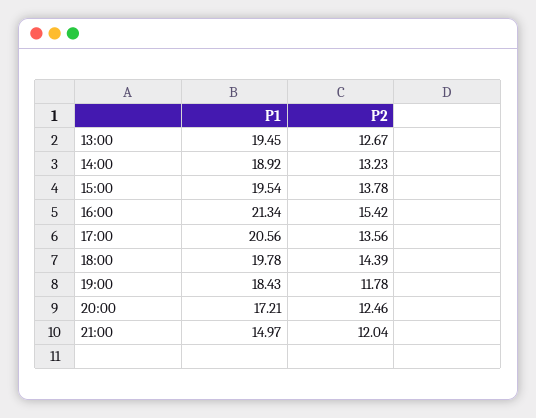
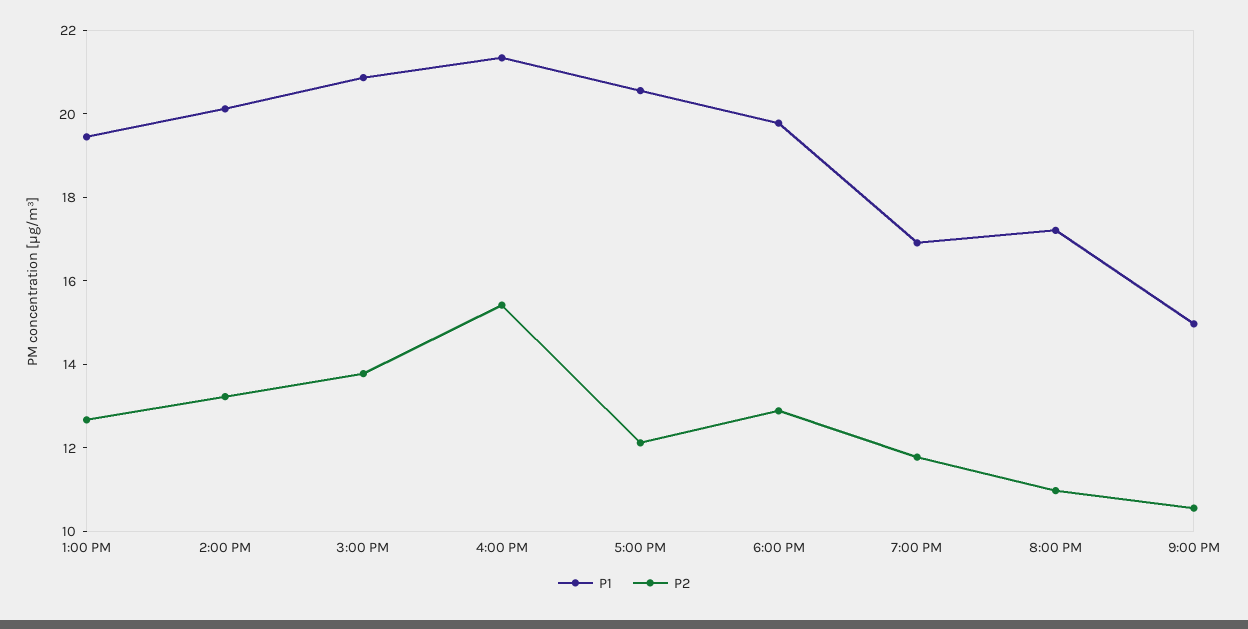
P1, 14:00: 18.92 -> 20
P1, 15:00: 19.54 -> 21
P2, 17:00: 13.56 -> 12
P2, 18:00: 14.39 -> 13
P1, 19:00: 18.43 -> 17
P2, 20:00: 12.46 -> 11
P2, 21:00: 12.04 -> 10.5

